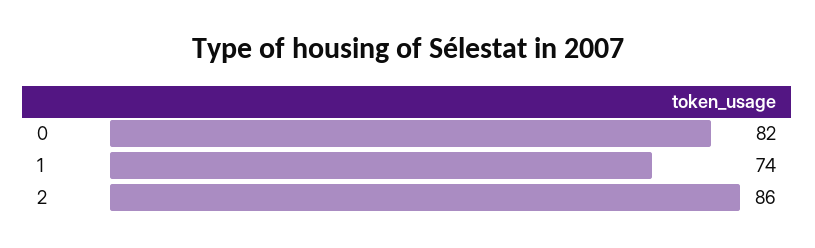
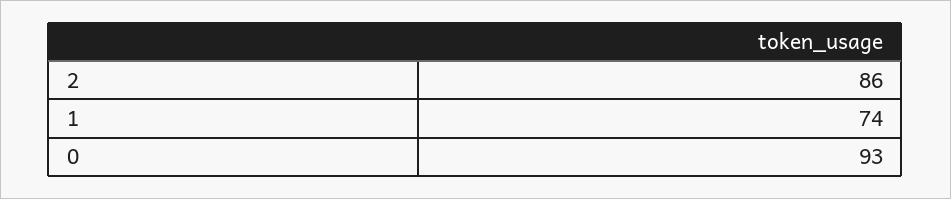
0: 82 -> 93

